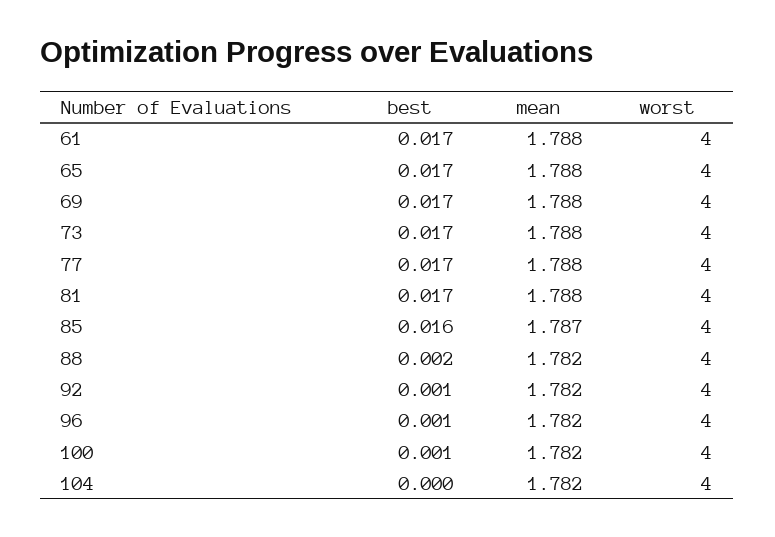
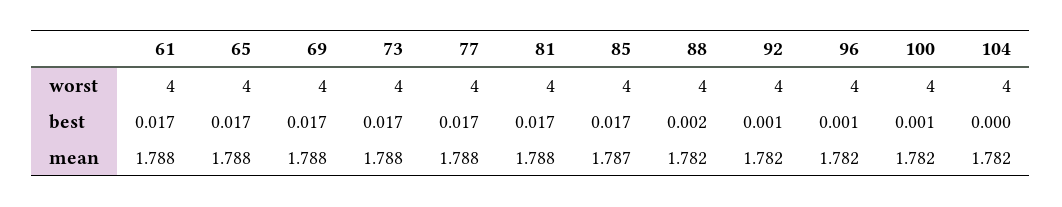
best, 85: 0.016 -> 0.017

